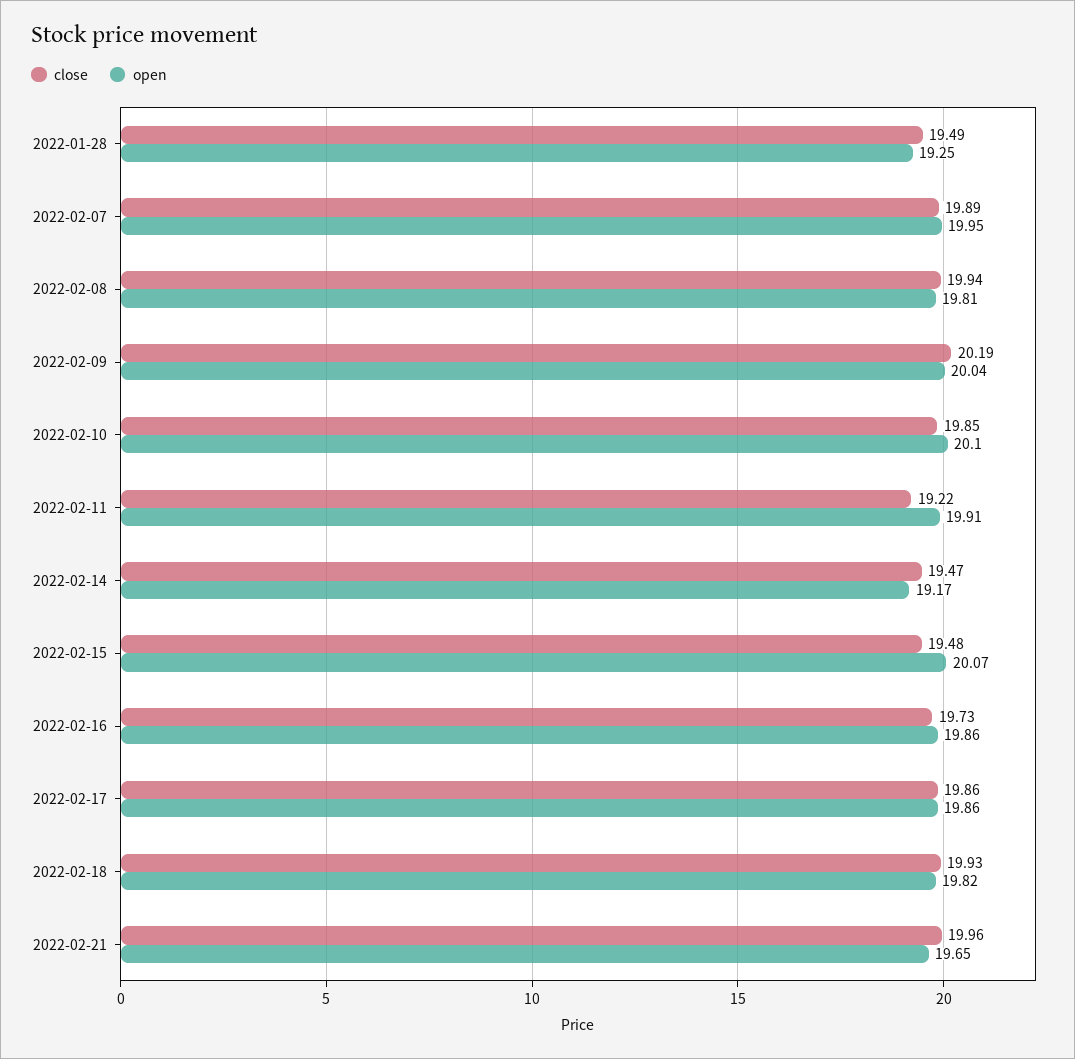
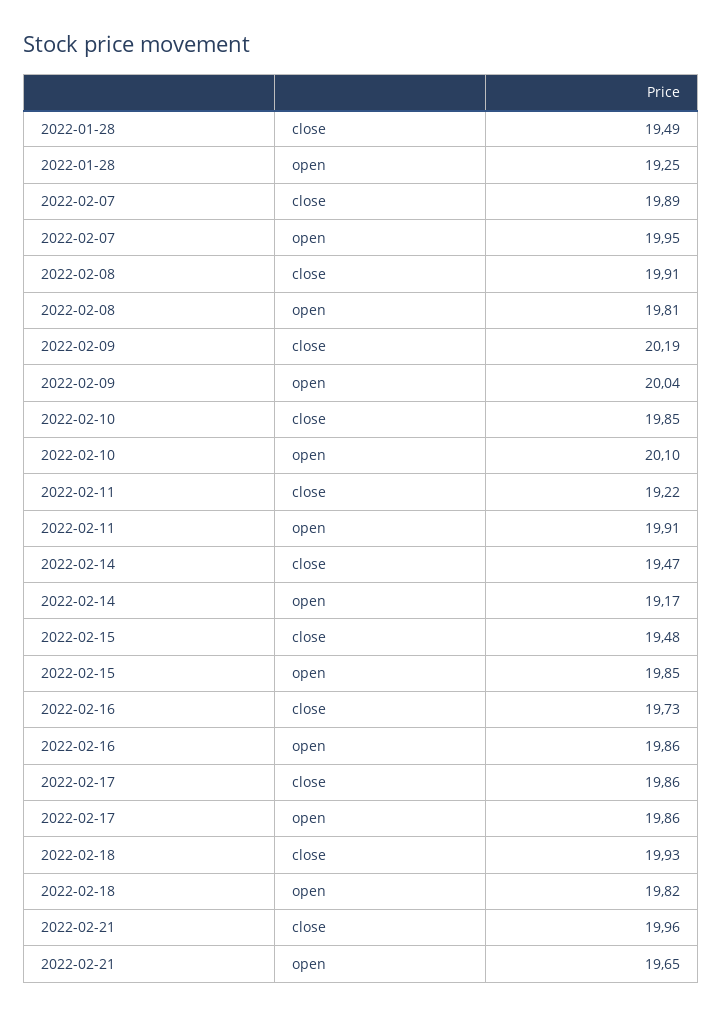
close, 2022-02-08: 19.94 -> 19.91
open, 2022-02-15: 20.07 -> 19.85

